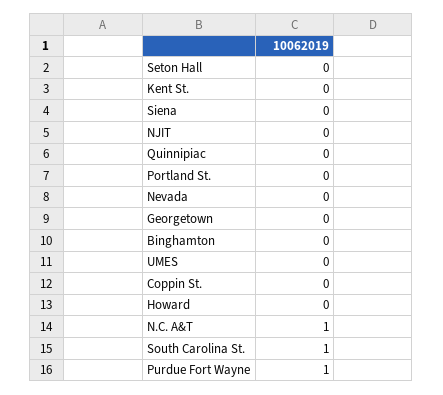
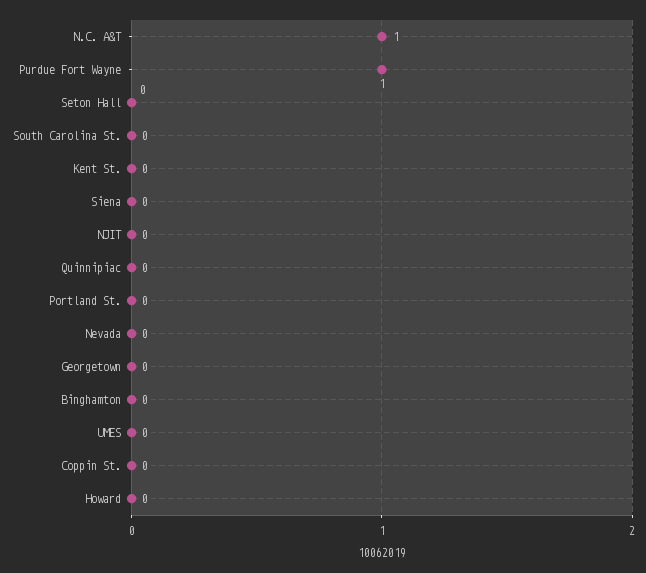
South Carolina St.: 1 -> 0

